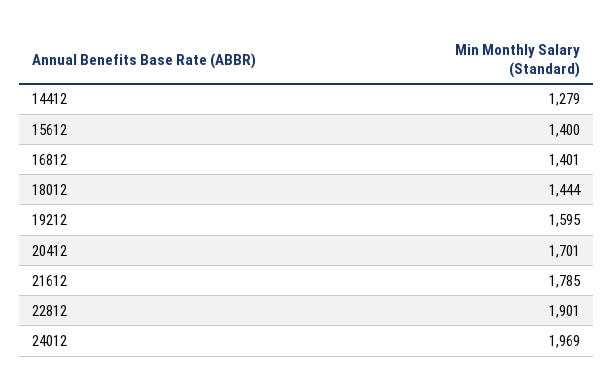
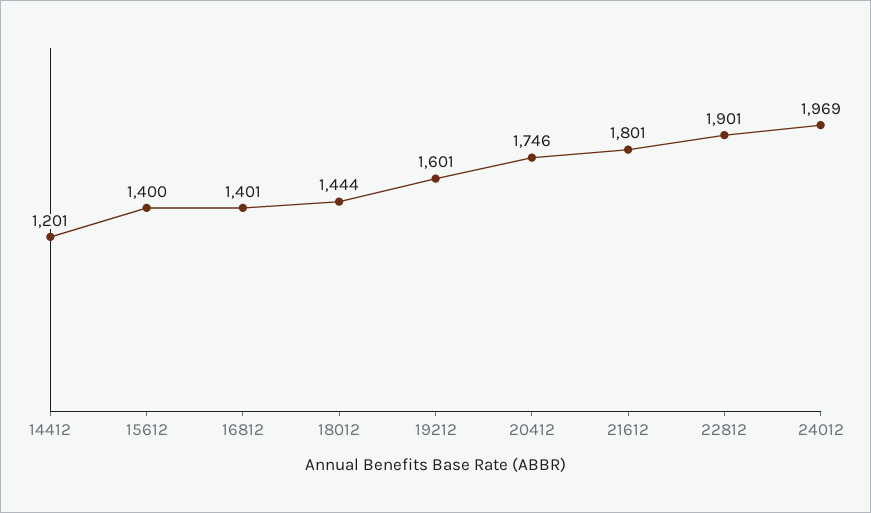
14412: 1279 -> 1201
19212: 1595 -> 1601
20412: 1701 -> 1746
21612: 1785 -> 1801

